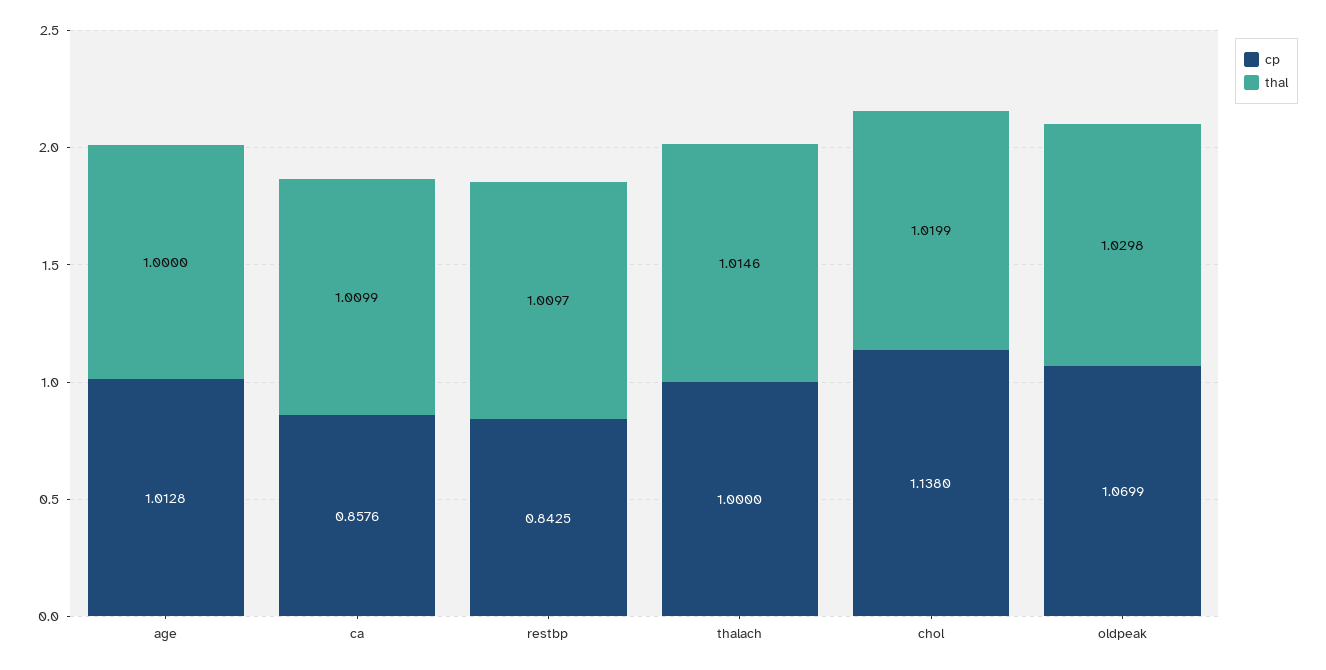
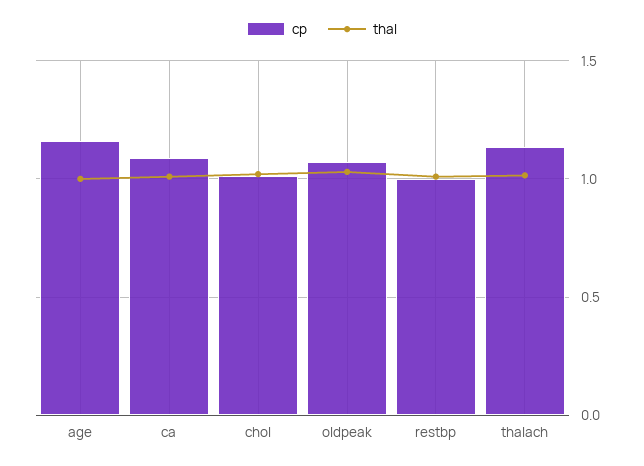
cp, age: 1.0128 -> 1.15
cp, ca: 0.8576 -> 1.1
cp, restbp: 0.8425 -> 1
cp, thalach: 1 -> 1.15
cp, chol: 1.138 -> 1

